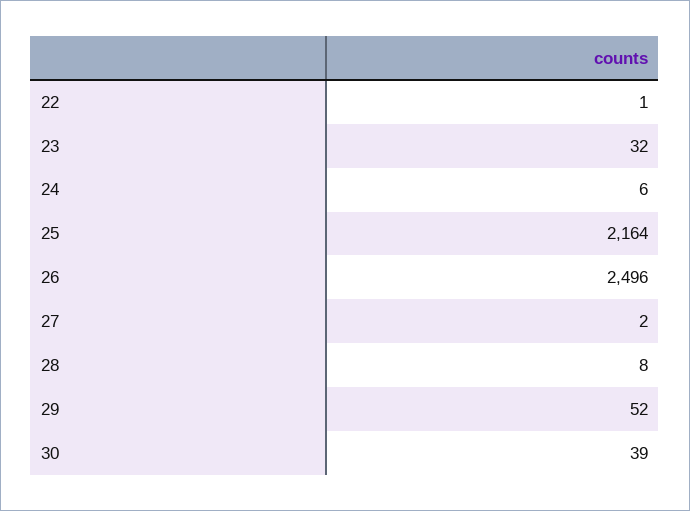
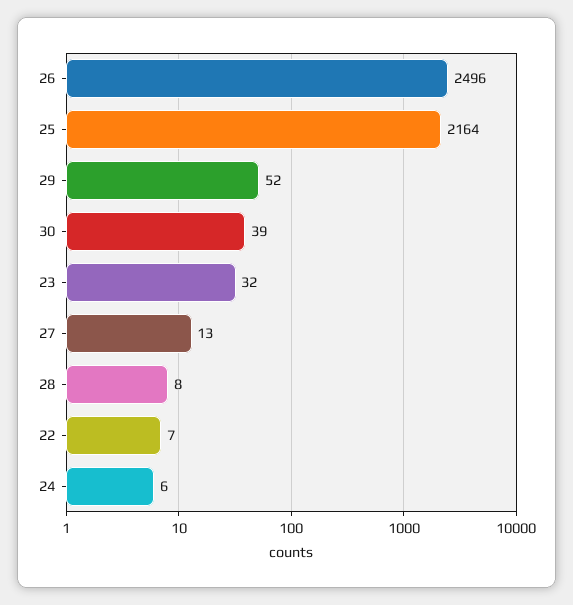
22: 1 -> 7
27: 2 -> 13

